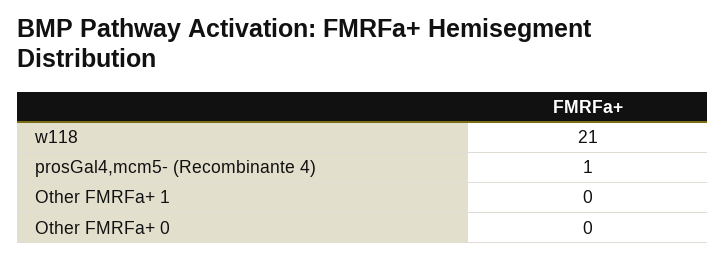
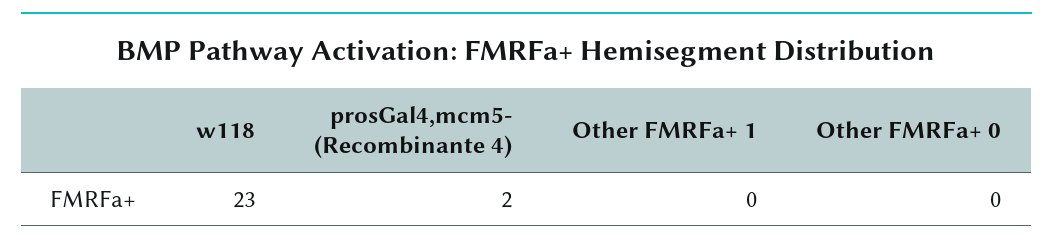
w118: 21 -> 23
prosGal4,mcm5- (Recombinante 4): 1 -> 2

